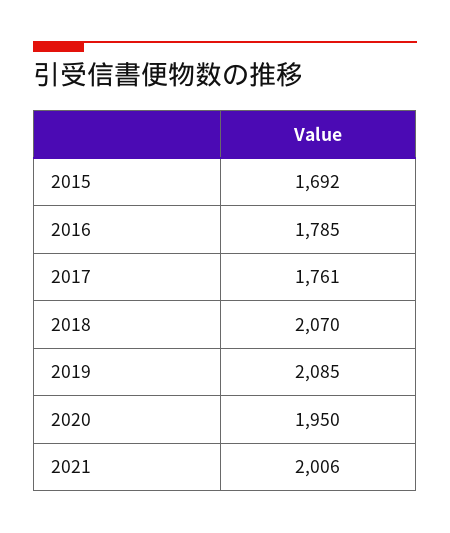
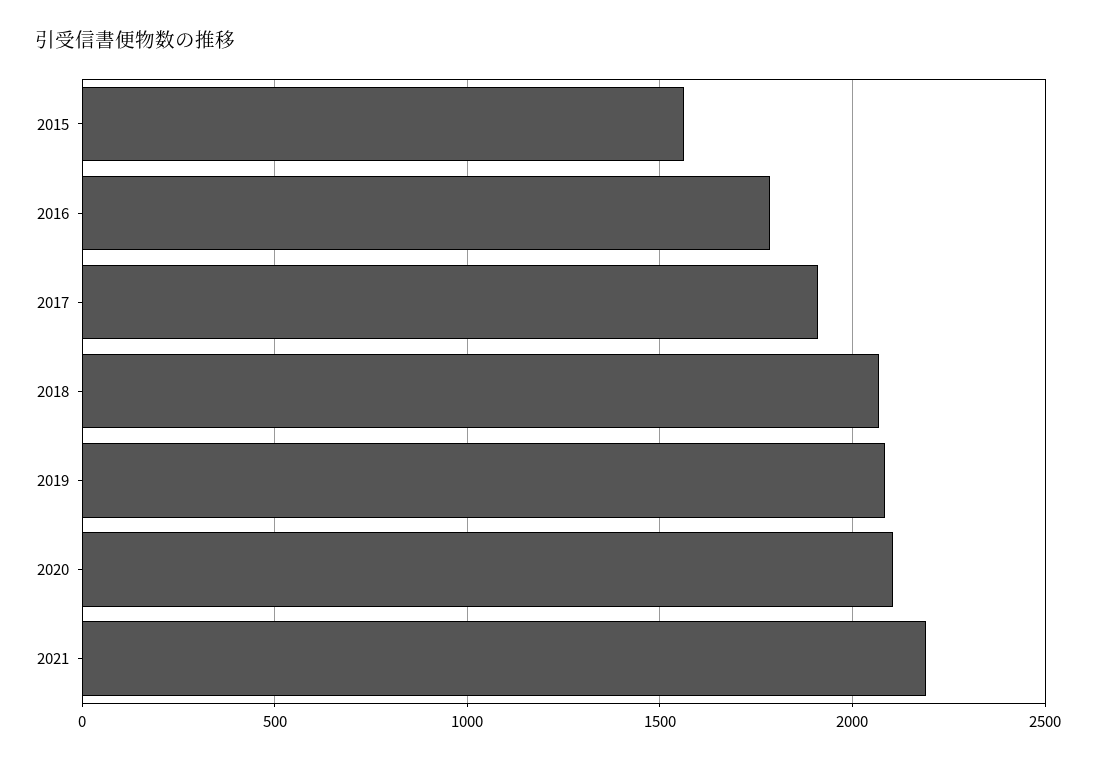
2015: 1692 -> 1550
2017: 1761 -> 1900
2020: 1950 -> 2100
2021: 2006 -> 2200

